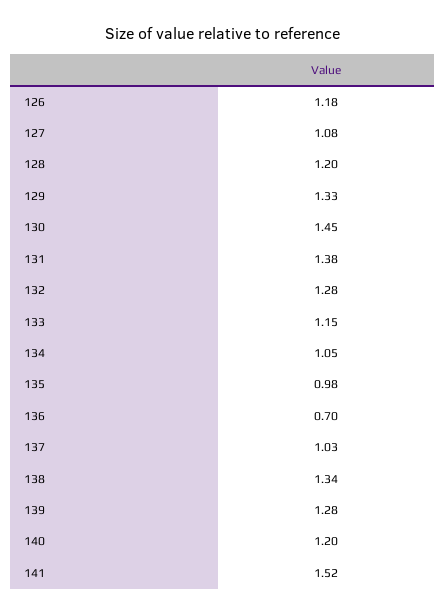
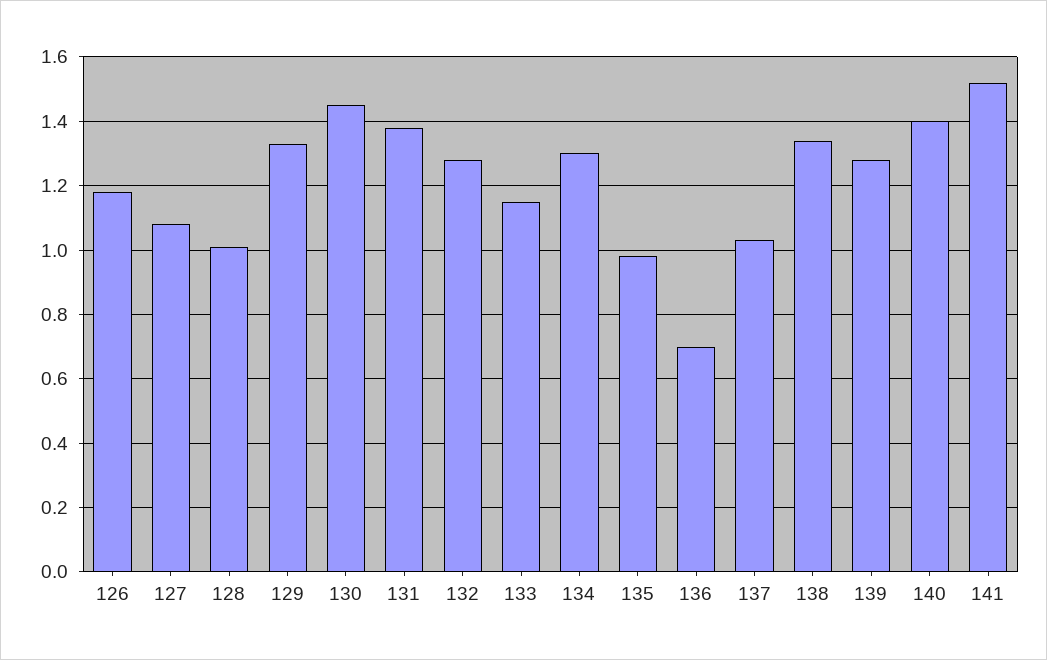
128: 1.2 -> 1
134: 1.05 -> 1.3
140: 1.2 -> 1.4

